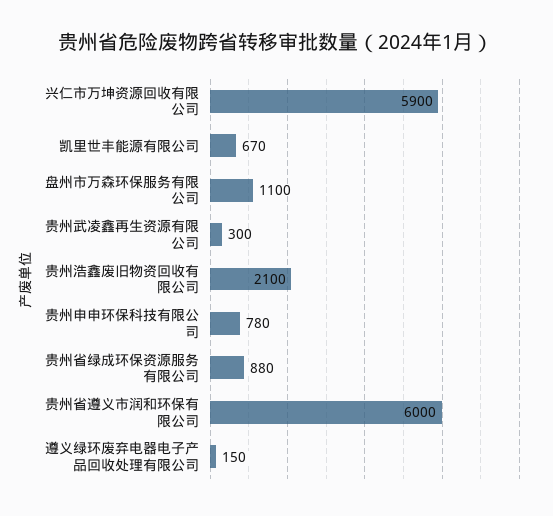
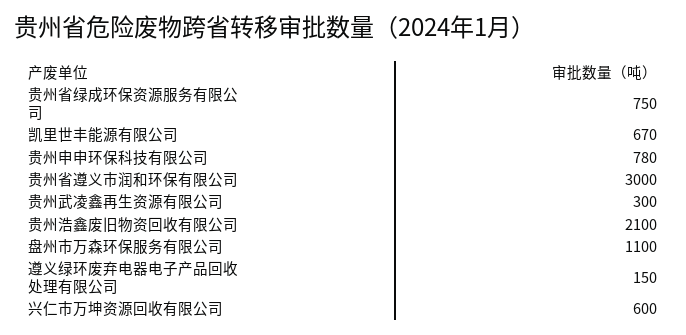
兴仁市万坤资源回收有限公司: 5900 -> 600
贵州省绿成环保资源服务有限公司: 880 -> 750
贵州省遵义市润和环保有限公司: 6000 -> 3000

